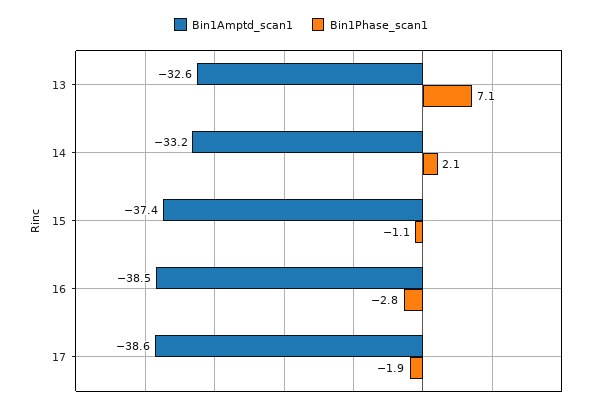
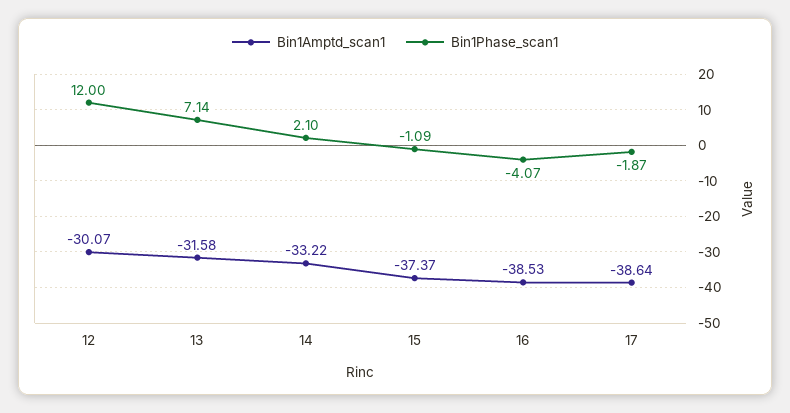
Bin1Amptd_scan1, 13: -32.6 -> -31.58
Bin1Phase_scan1, 16: -2.8 -> -4.07
Bin1Amptd_scan1, 12: none -> -30.07
Bin1Phase_scan1, 12: none -> 12

